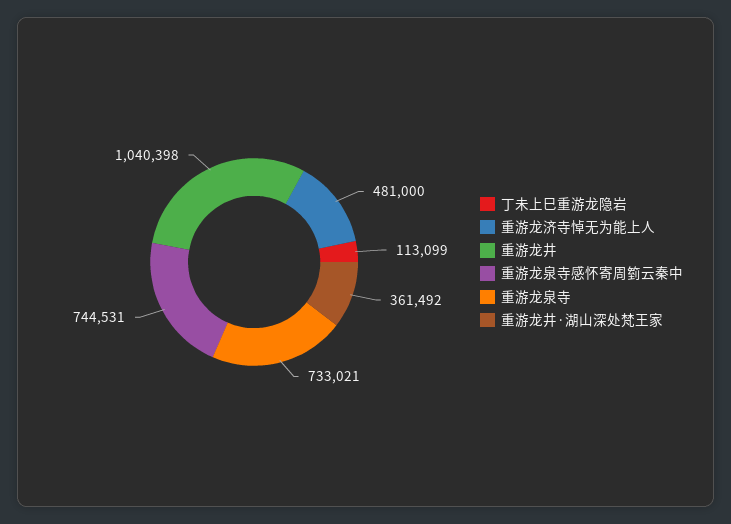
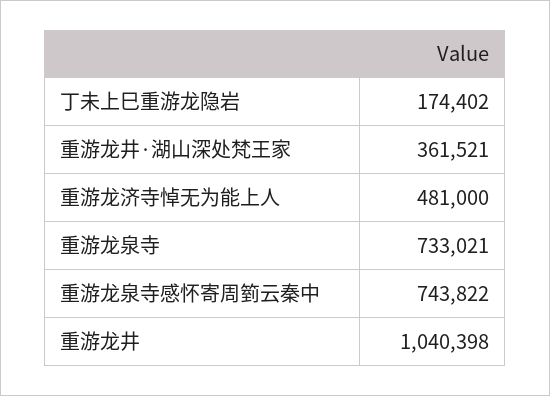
丁未上巳重游龙隐岩: 113099 -> 174402
重游龙泉寺感怀寄周箌云秦中: 744531 -> 743822
重游龙井·湖山深处梵王家: 361492 -> 361521

